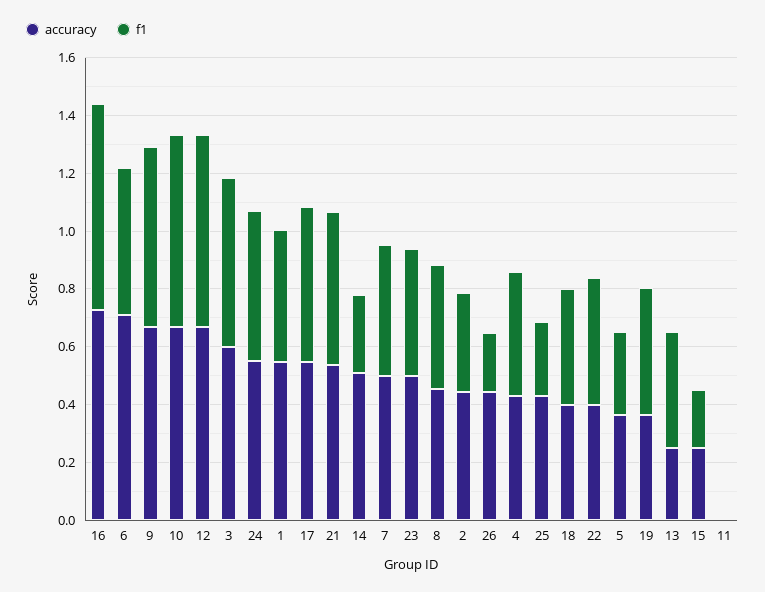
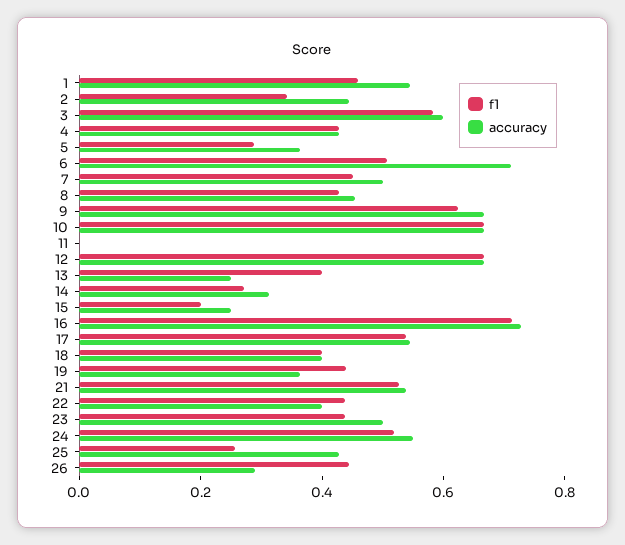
accuracy, 14: 0.5 -> 0.3
accuracy, 26: 0.45 -> 0.3
f1, 26: 0.2 -> 0.45

